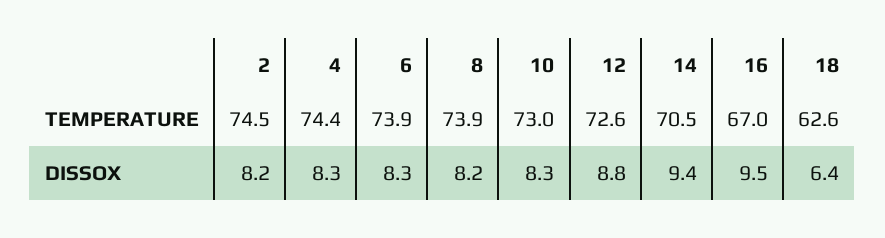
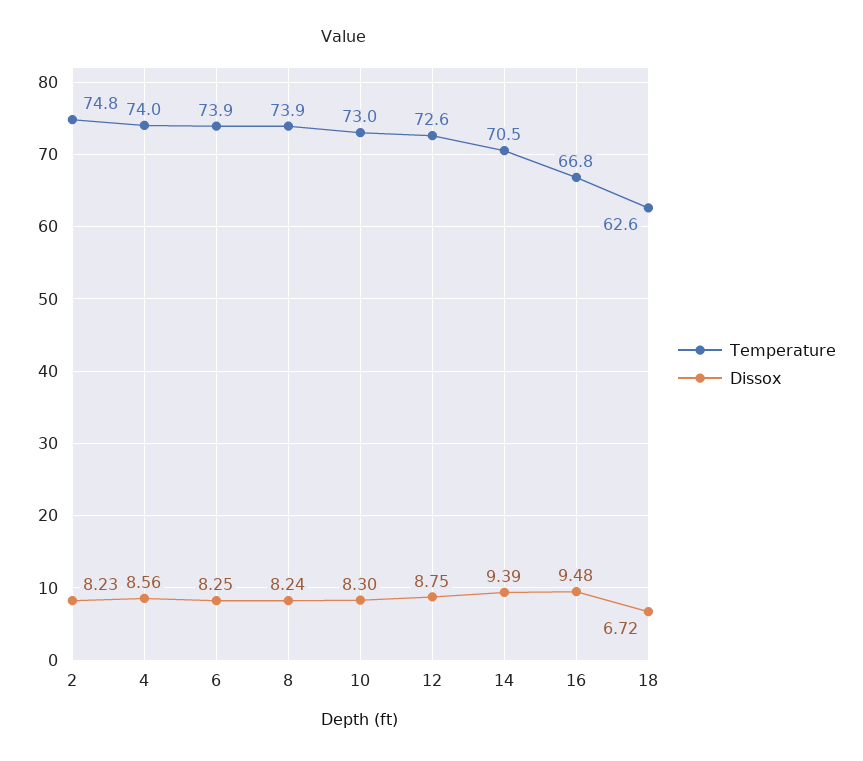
TEMPERATURE, 2: 74.5 -> 74.8
TEMPERATURE, 4: 74.4 -> 74
TEMPERATURE, 16: 67 -> 66.8
DISSOX, 4: 8.3 -> 8.56
DISSOX, 18: 6.4 -> 6.72

